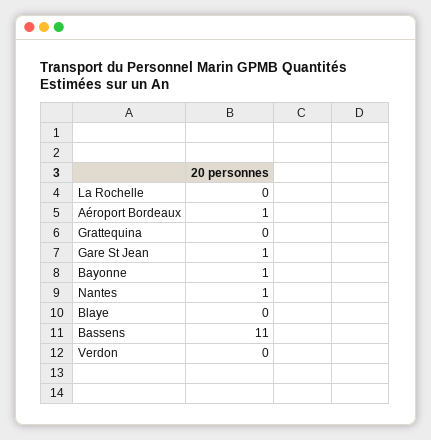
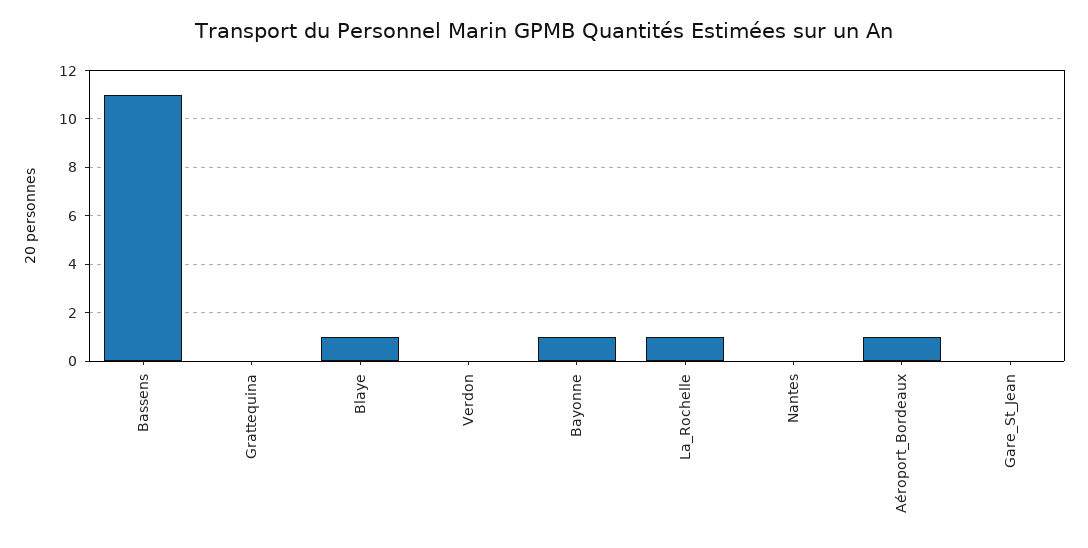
La Rochelle: 0 -> 1
Gare St Jean: 1 -> 0
Nantes: 1 -> 0
Blaye: 0 -> 1

